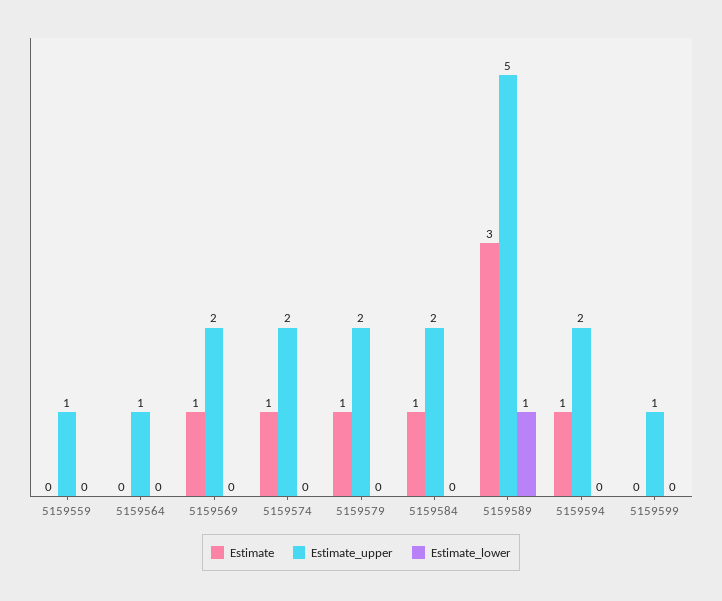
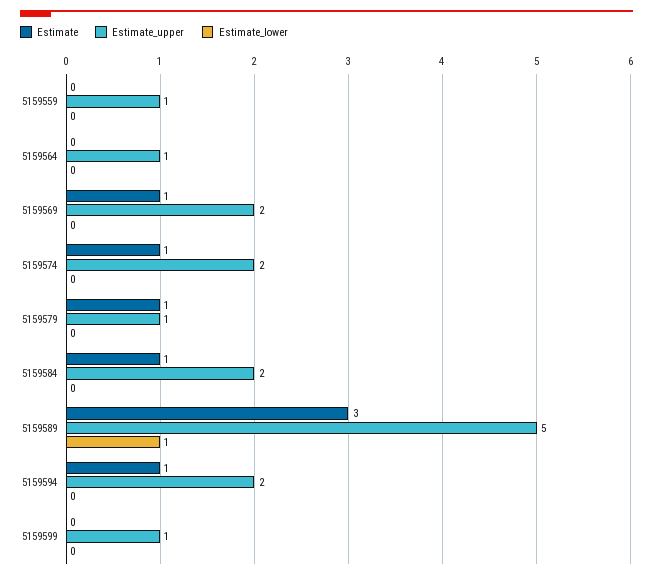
Estimate_upper, 5159579: 2 -> 1

